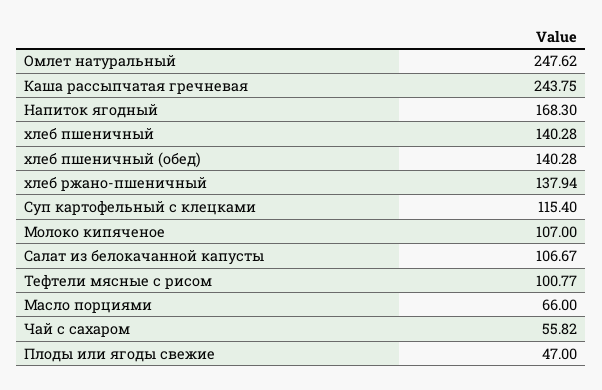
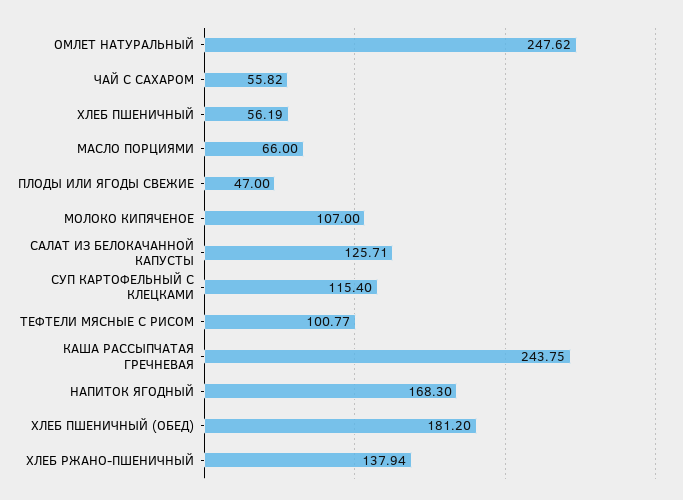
хлеб пшеничный: 140.28 -> 56.19
хлеб пшеничный (обед): 140.28 -> 181.2
Салат из белокачанной капусты: 106.67 -> 125.71

